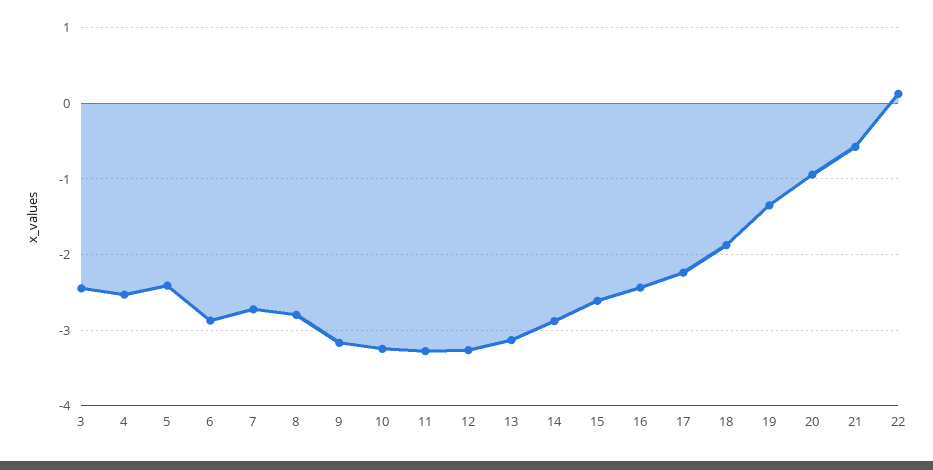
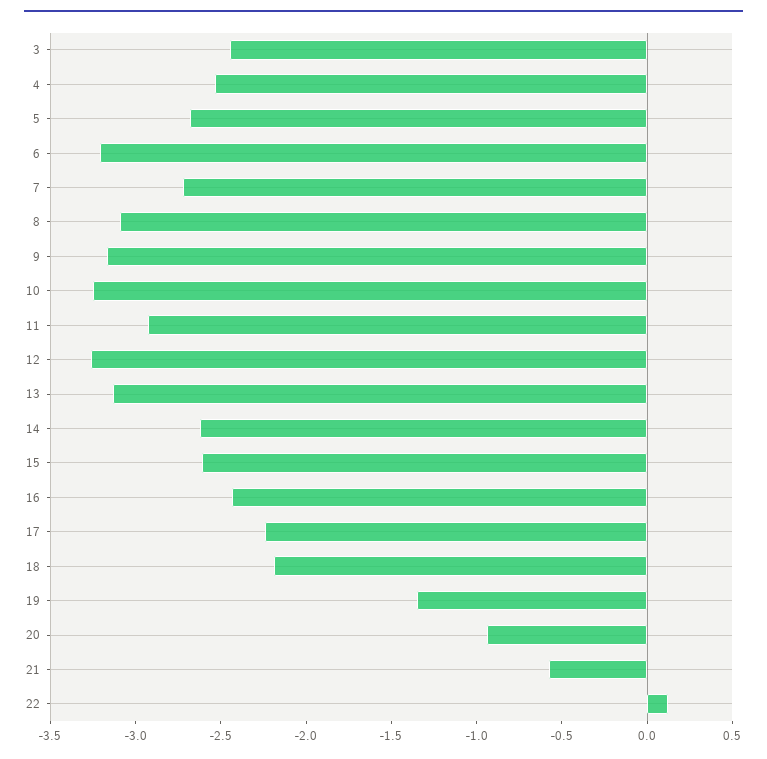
5: -2.4 -> -2.7
6: -2.9 -> -3.2
8: -2.8 -> -3.1
11: -3.3 -> -2.9
14: -2.9 -> -2.6
18: -1.9 -> -2.2

